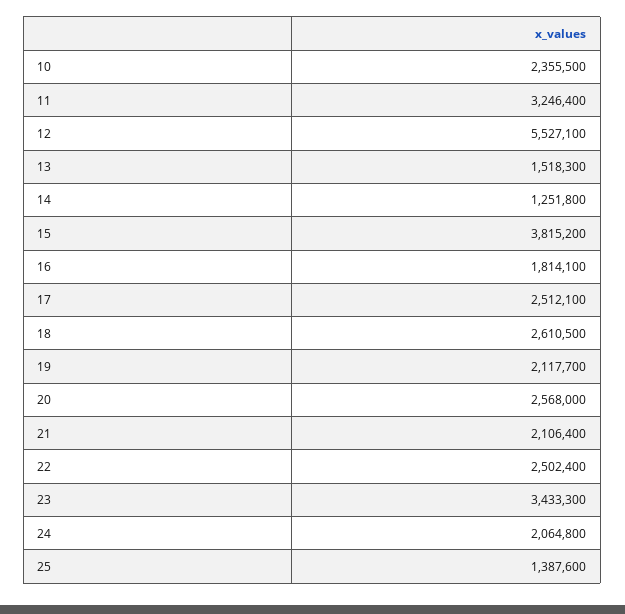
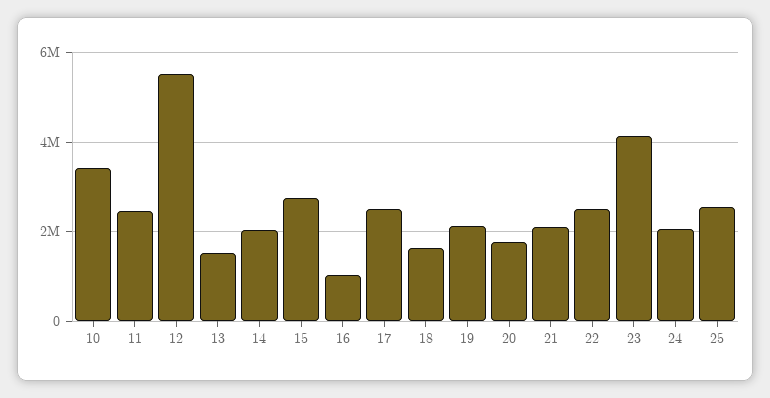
10: 2355500 -> 3400000
11: 3246400 -> 2400000
14: 1251800 -> 2000000
15: 3815200 -> 2800000
16: 1814100 -> 1000000
18: 2610500 -> 1600000
20: 2568000 -> 1800000
23: 3433300 -> 4200000
25: 1387600 -> 2600000

